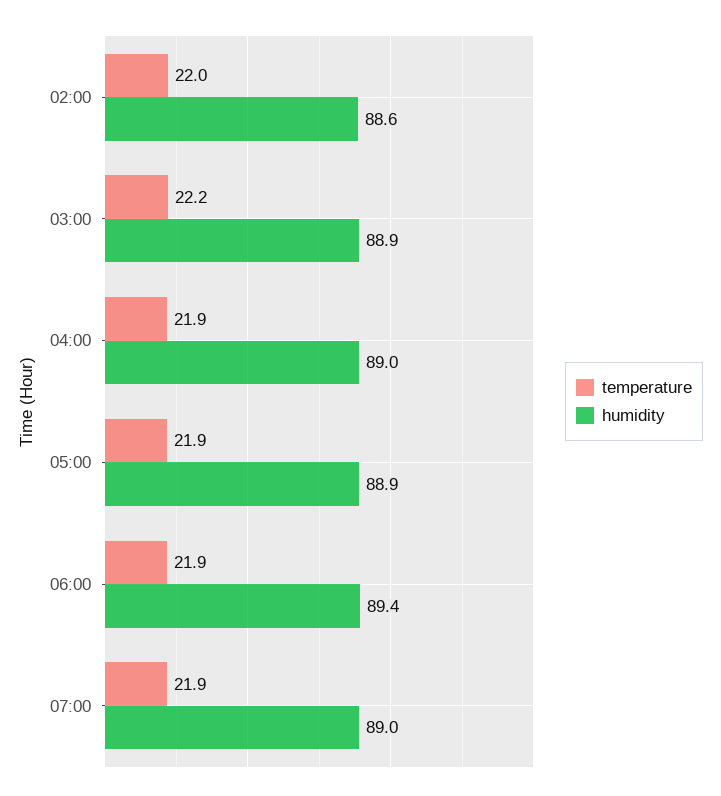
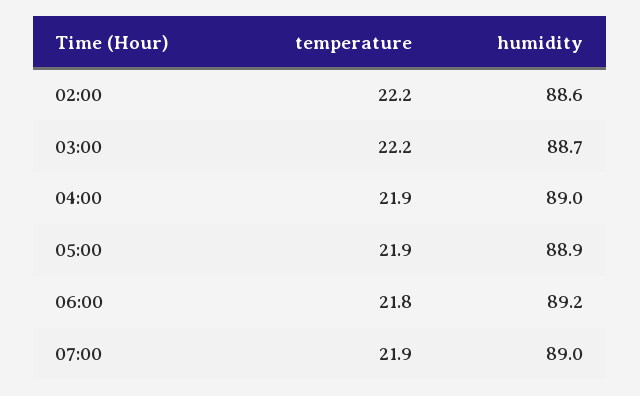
temperature, 02:00: 22 -> 22.2
humidity, 03:00: 88.9 -> 88.7
temperature, 06:00: 21.9 -> 21.8
humidity, 06:00: 89.4 -> 89.2

